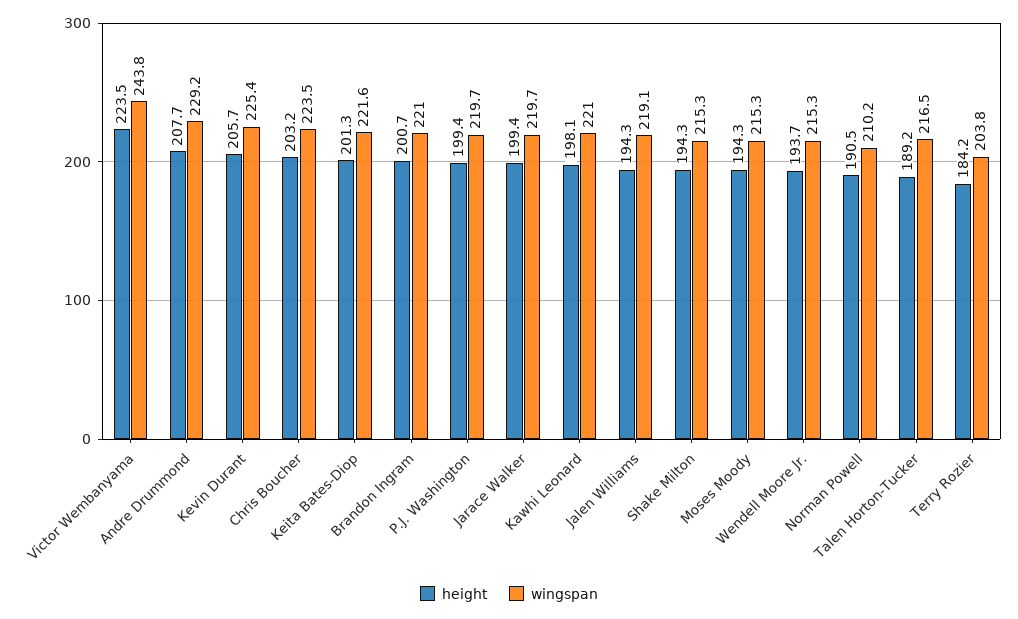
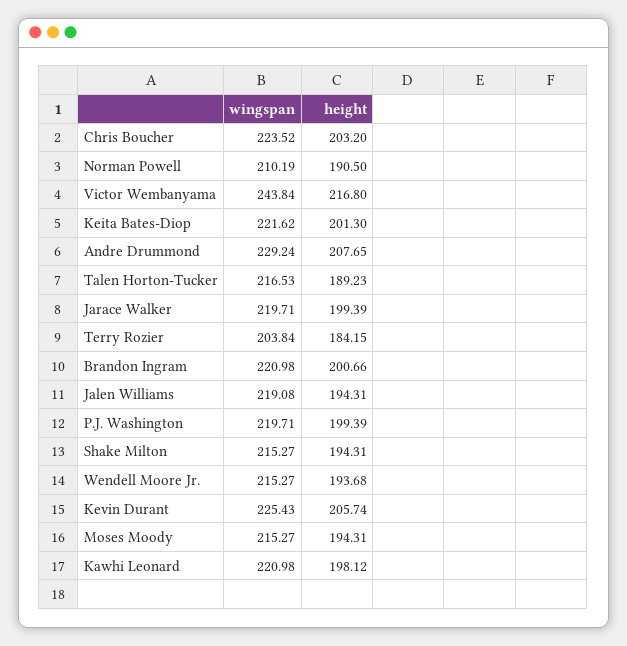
height, Victor Wembanyama: 223.5 -> 216.8

